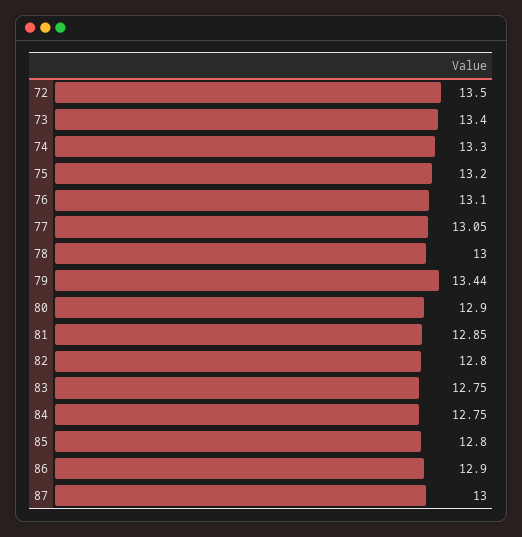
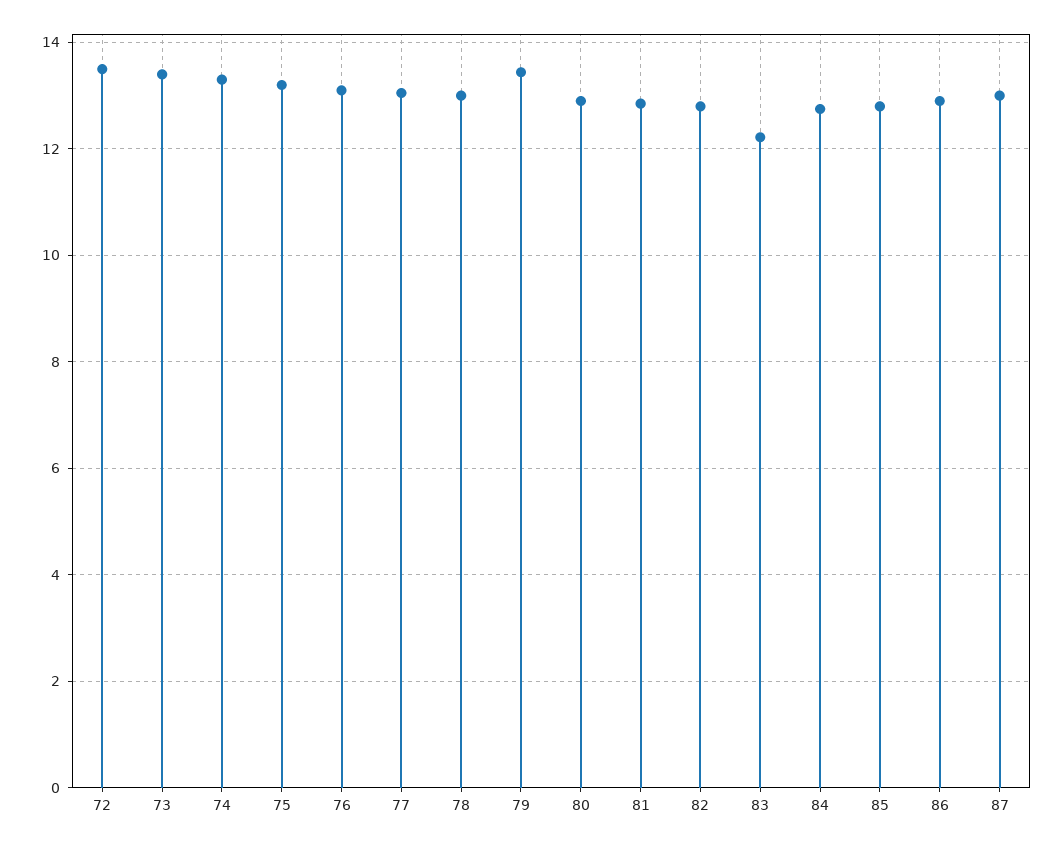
83: 12.75 -> 12.2

